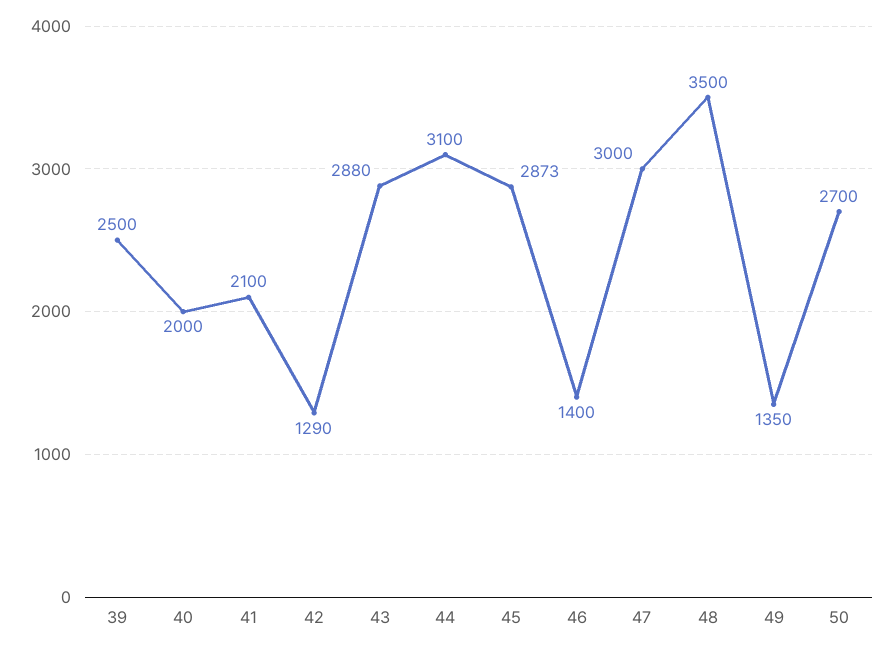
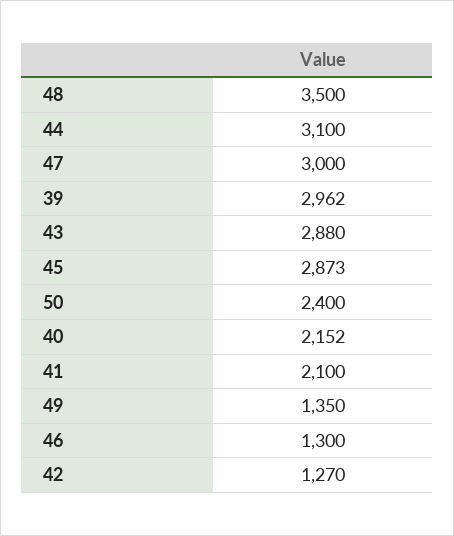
39: 2500 -> 2962
40: 2000 -> 2152
42: 1290 -> 1270
46: 1400 -> 1300
50: 2700 -> 2400

